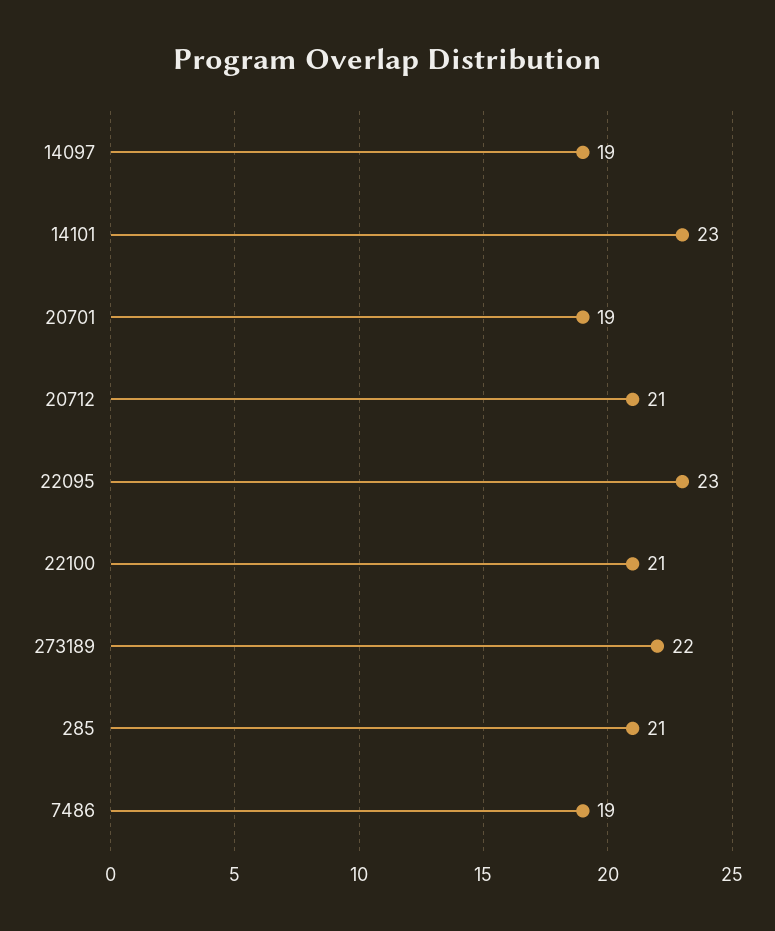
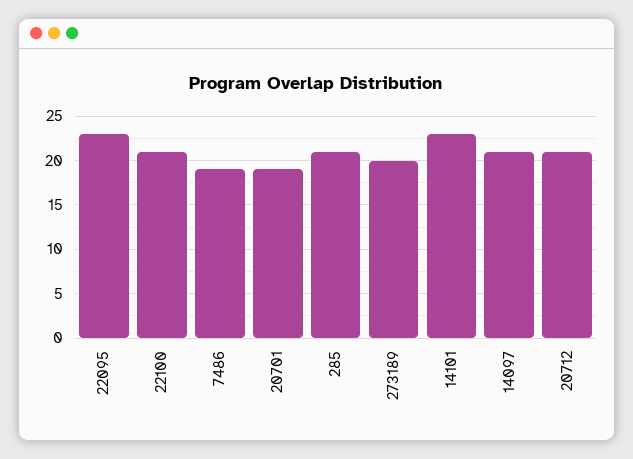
14097: 19 -> 21
273189: 22 -> 20

